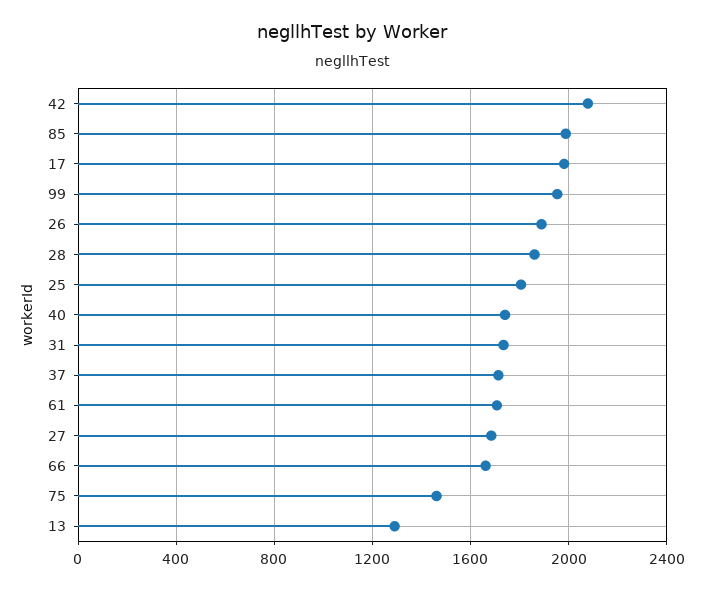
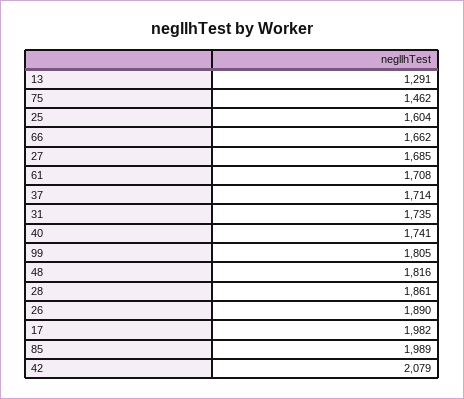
99: 1950 -> 1805
25: 1800 -> 1604
48: none -> 1816

